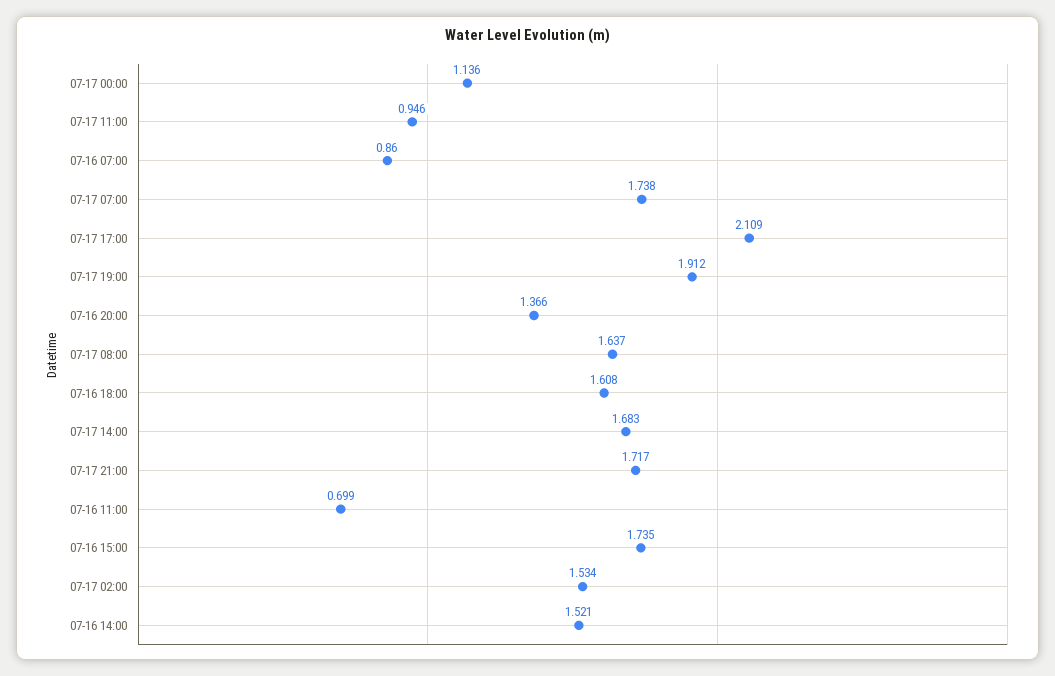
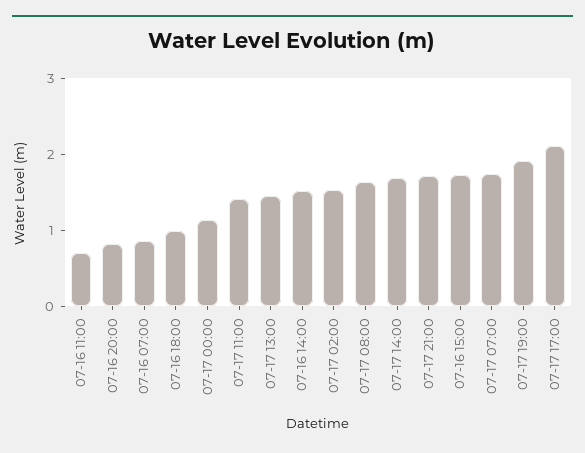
07-17 11:00: 0.946 -> 1.4
07-16 20:00: 1.366 -> 0.8
07-16 18:00: 1.608 -> 1
07-17 13:00: none -> 1.4

